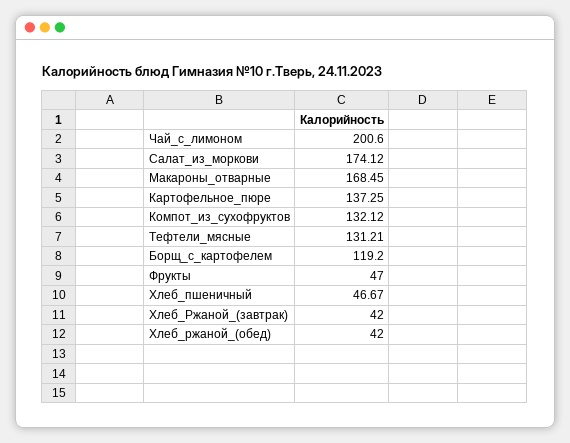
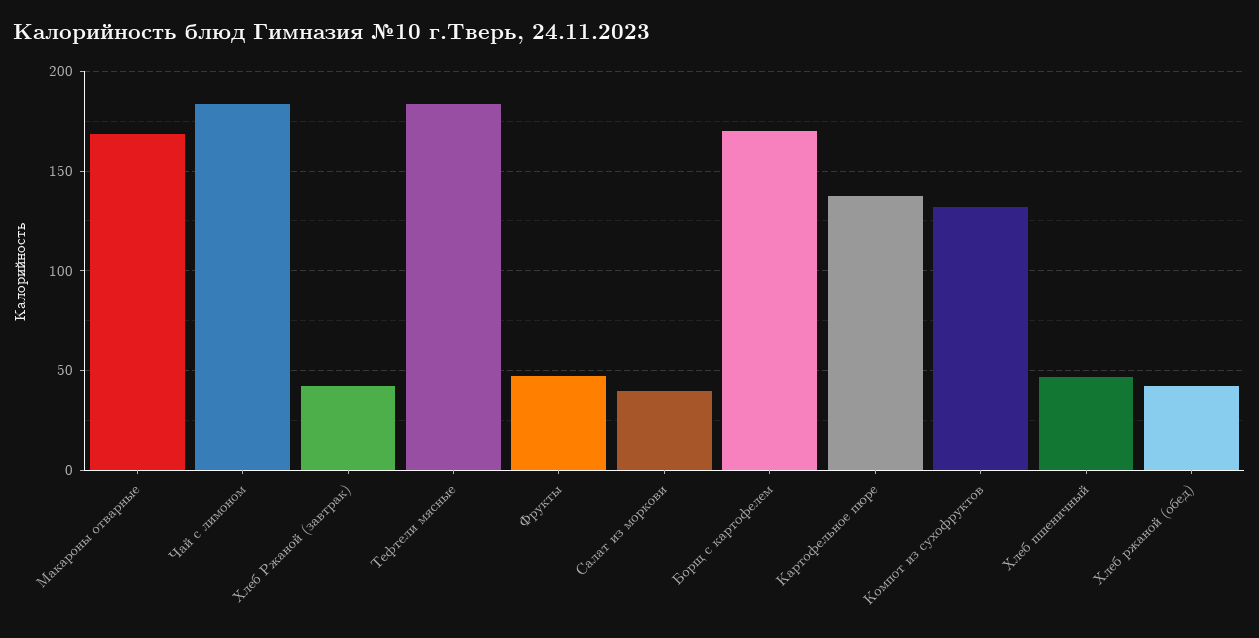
Чай_с_лимоном: 200.6 -> 185
Салат_из_моркови: 174.12 -> 40
Тефтели_мясные: 131.21 -> 185
Борщ_с_картофелем: 119.2 -> 170

